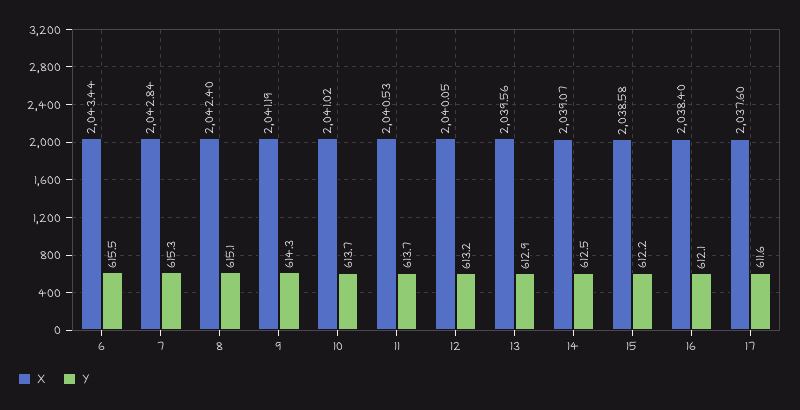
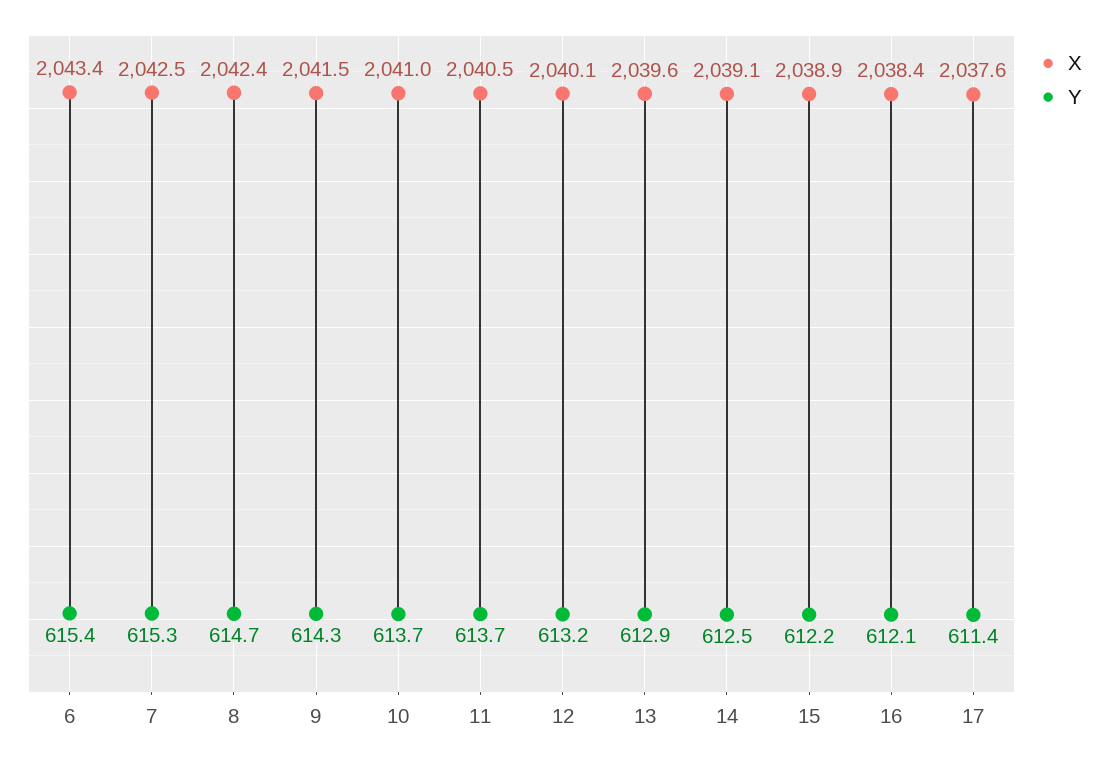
Y, 6: 615.5 -> 615.4
X, 7: 2042.84 -> 2042.5
Y, 8: 615.1 -> 614.7
X, 9: 2041.19 -> 2041.5
X, 15: 2038.58 -> 2038.9
Y, 17: 611.6 -> 611.4

